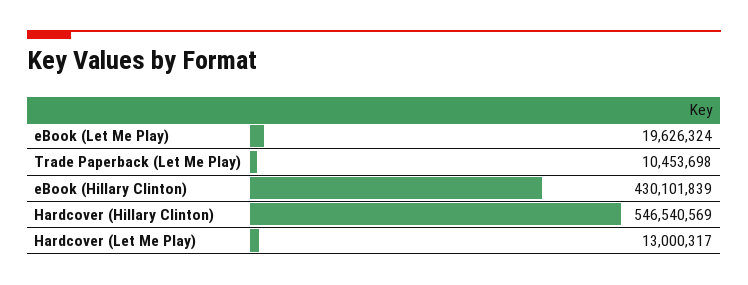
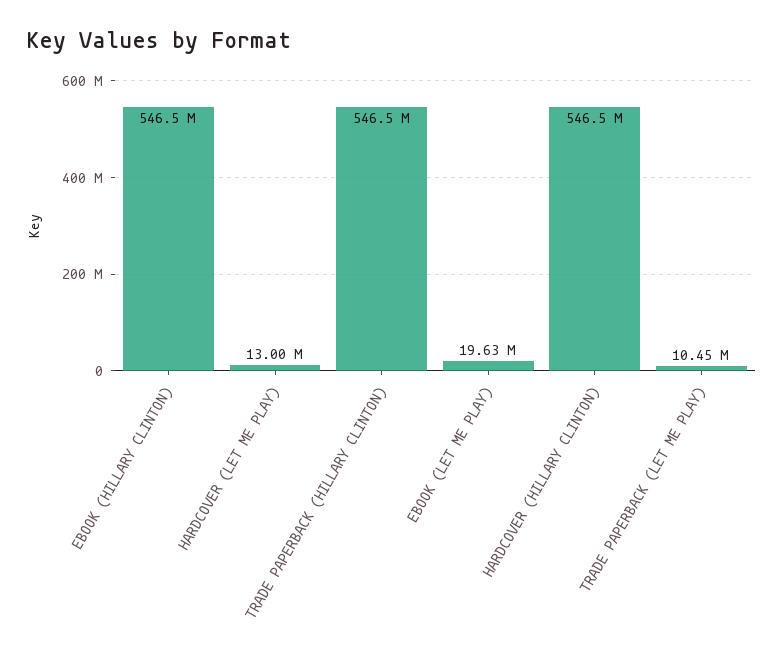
eBook (Hillary Clinton): 430101839 -> 546500000
TRADE PAPERBACK (HILLARY CLINTON): none -> 546500000

